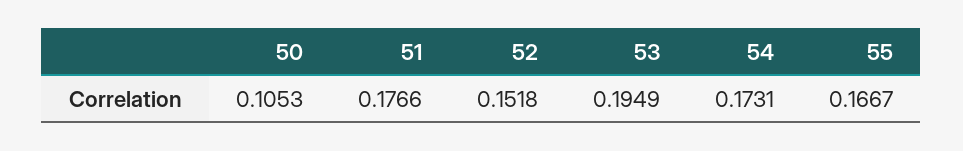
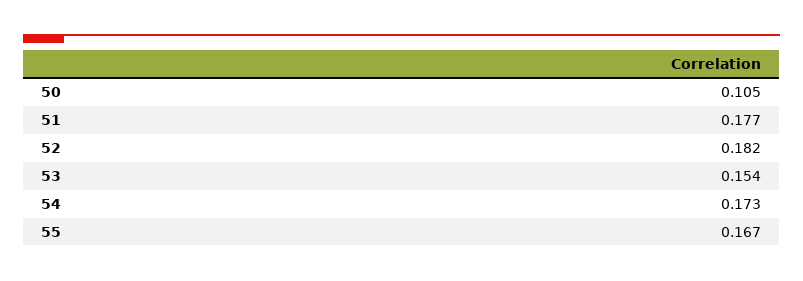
52: 0.1518 -> 0.182
53: 0.1949 -> 0.154

